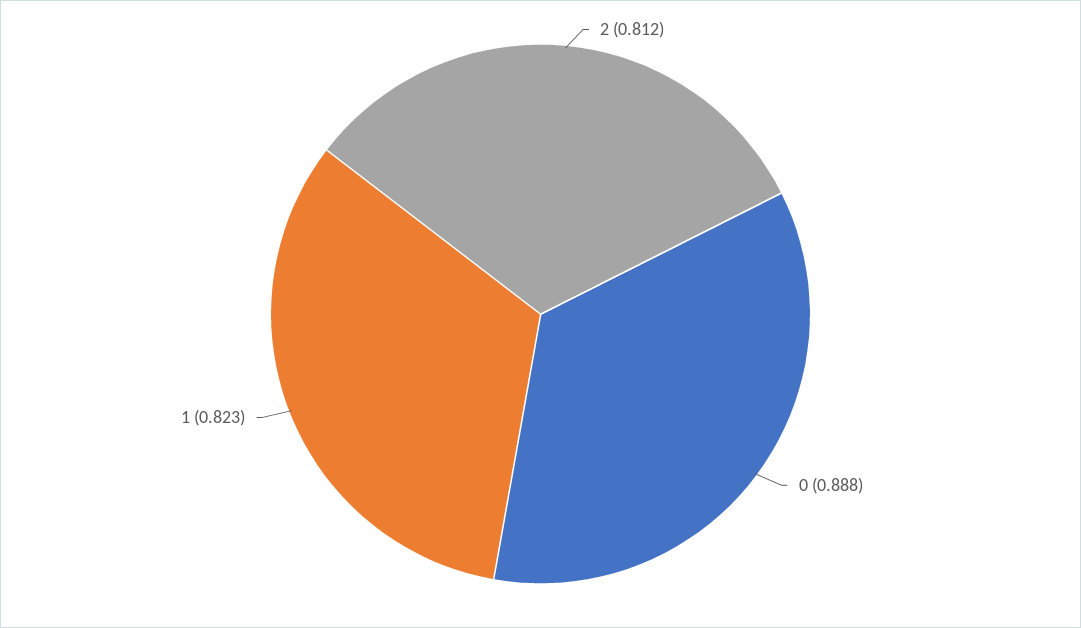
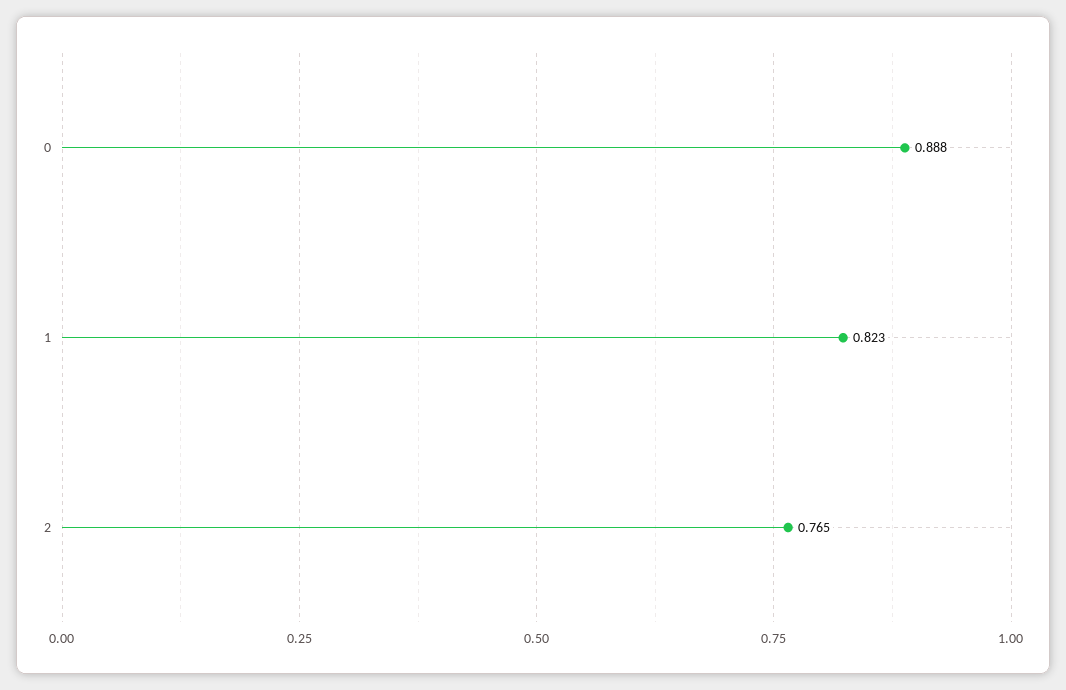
2: 0.812 -> 0.765

